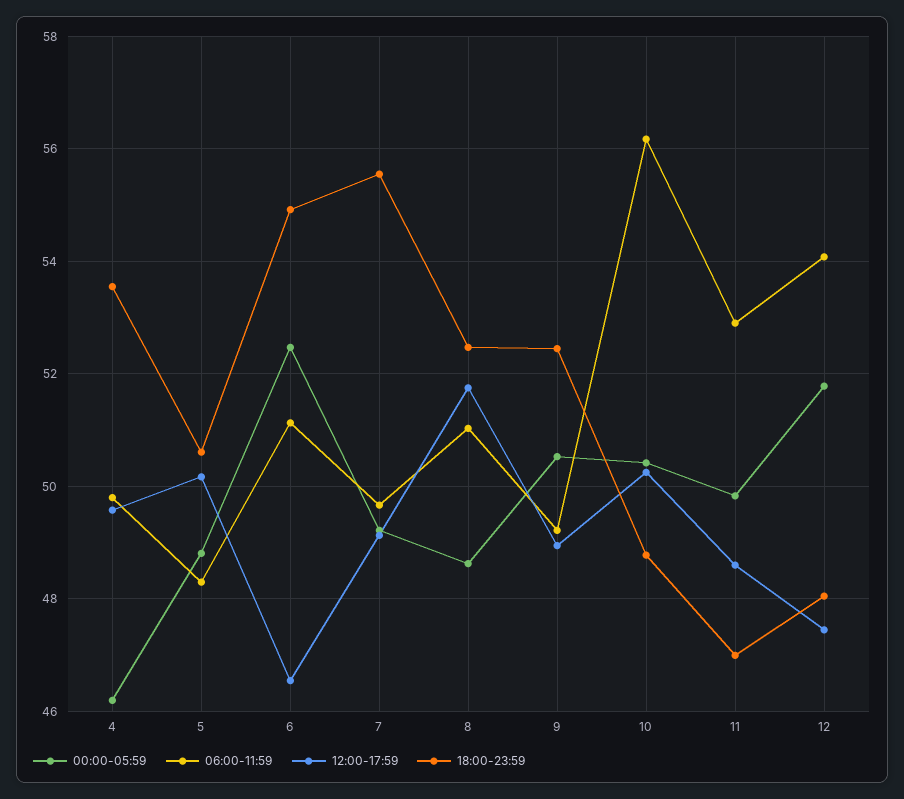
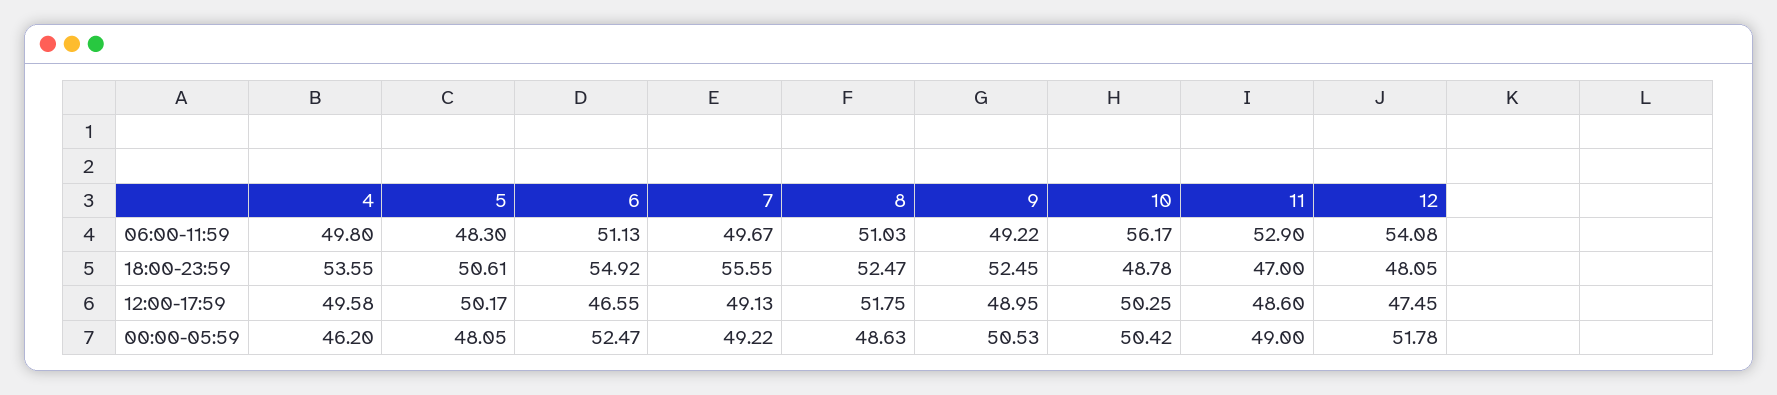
00:00-05:59, 5: 48.8 -> 48.05
00:00-05:59, 11: 49.8 -> 49

